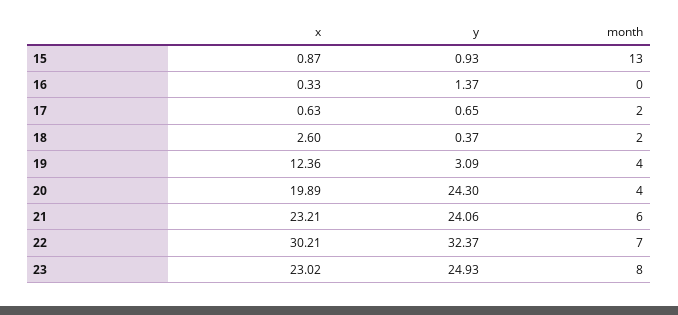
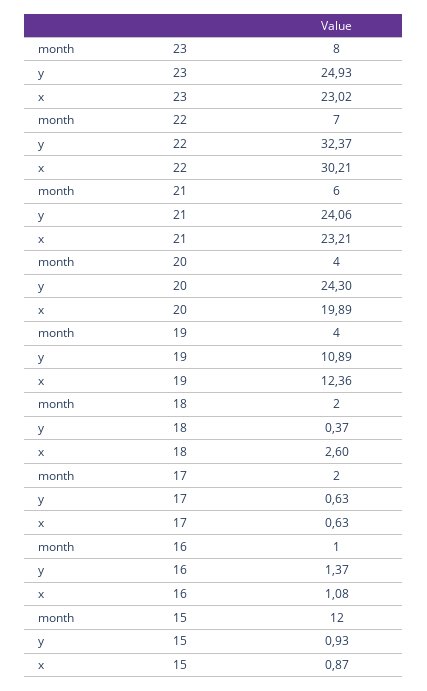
month, 15: 13 -> 12
x, 16: 0.33 -> 1.08
month, 16: 0 -> 1
y, 17: 0.65 -> 0.63
y, 19: 3.09 -> 10.89

